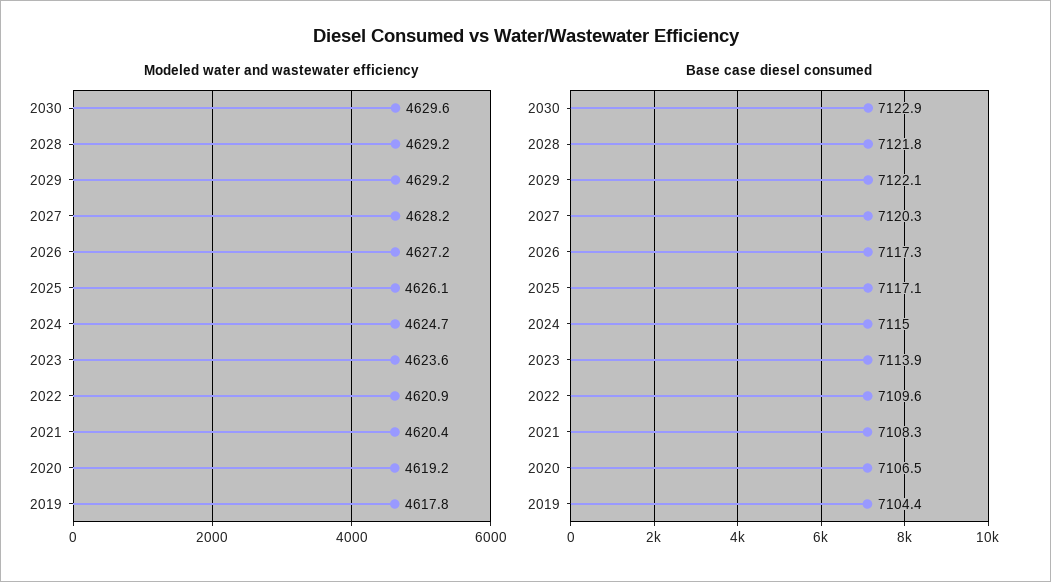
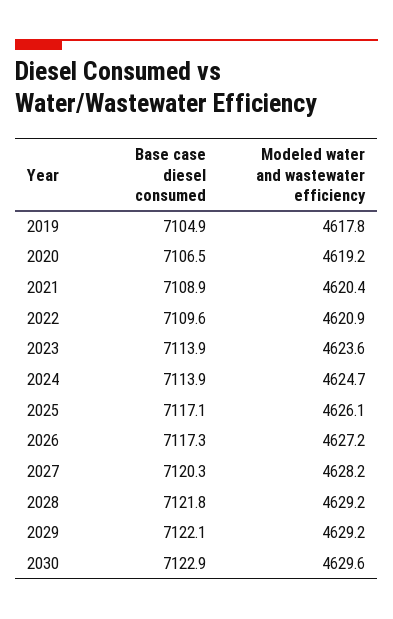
Base case diesel consumed, 2024: 7115 -> 7113.9
Base case diesel consumed, 2021: 7108.3 -> 7108.9
Base case diesel consumed, 2019: 7104.4 -> 7104.9

